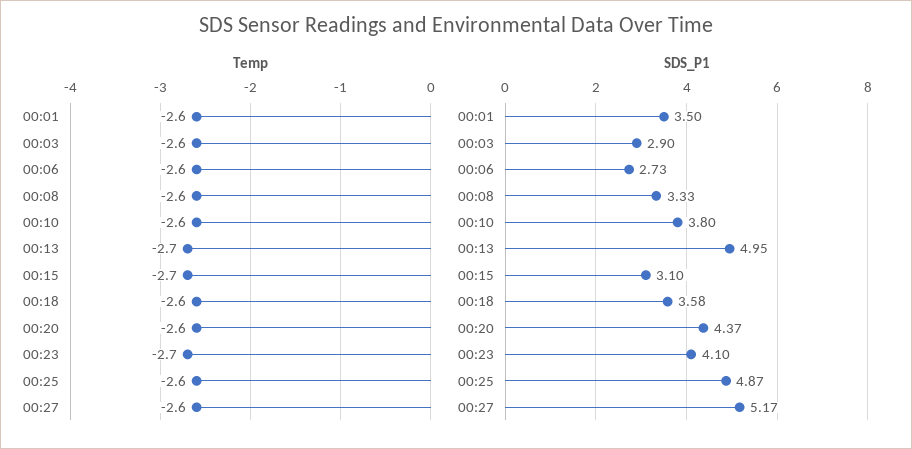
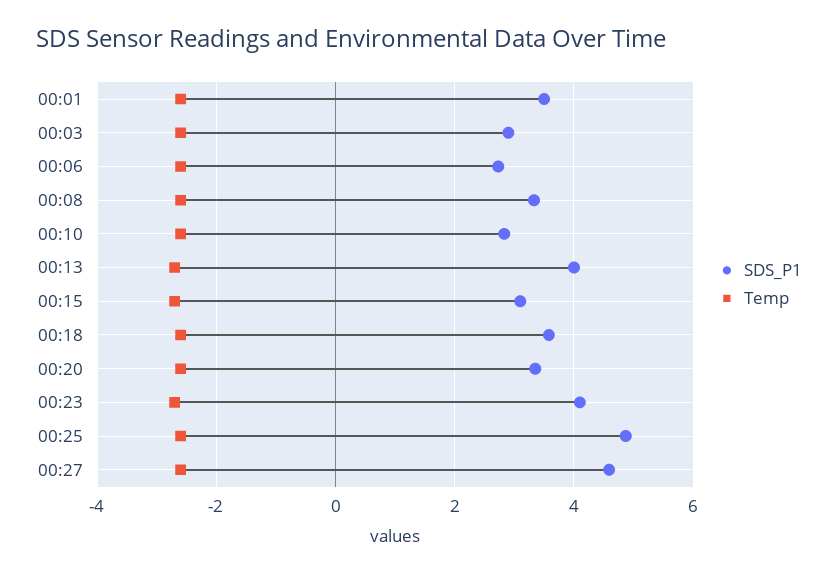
SDS_P1, 00:10: 3.8 -> 2.8
SDS_P1, 00:13: 4.95 -> 4
SDS_P1, 00:20: 4.37 -> 3.4
SDS_P1, 00:27: 5.17 -> 4.6

